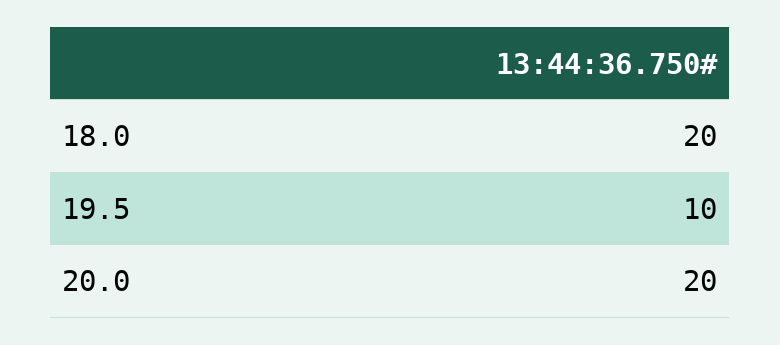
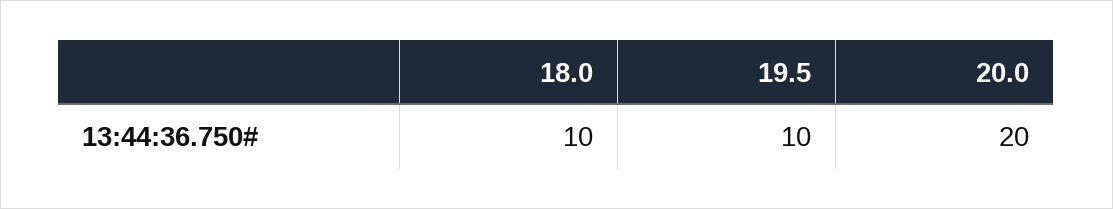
18.0: 20 -> 10

